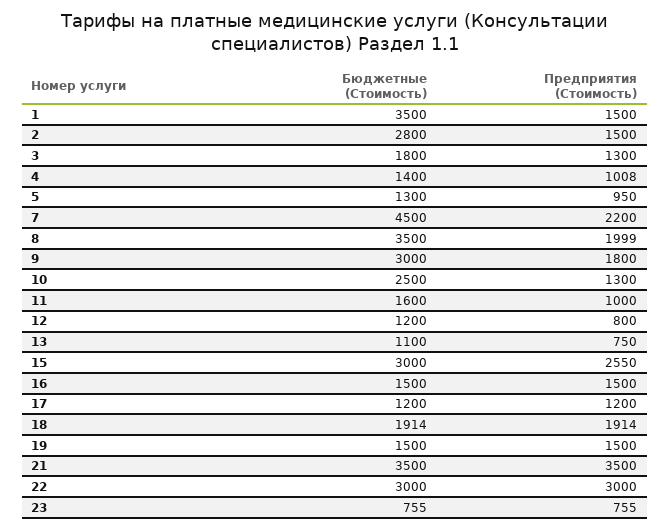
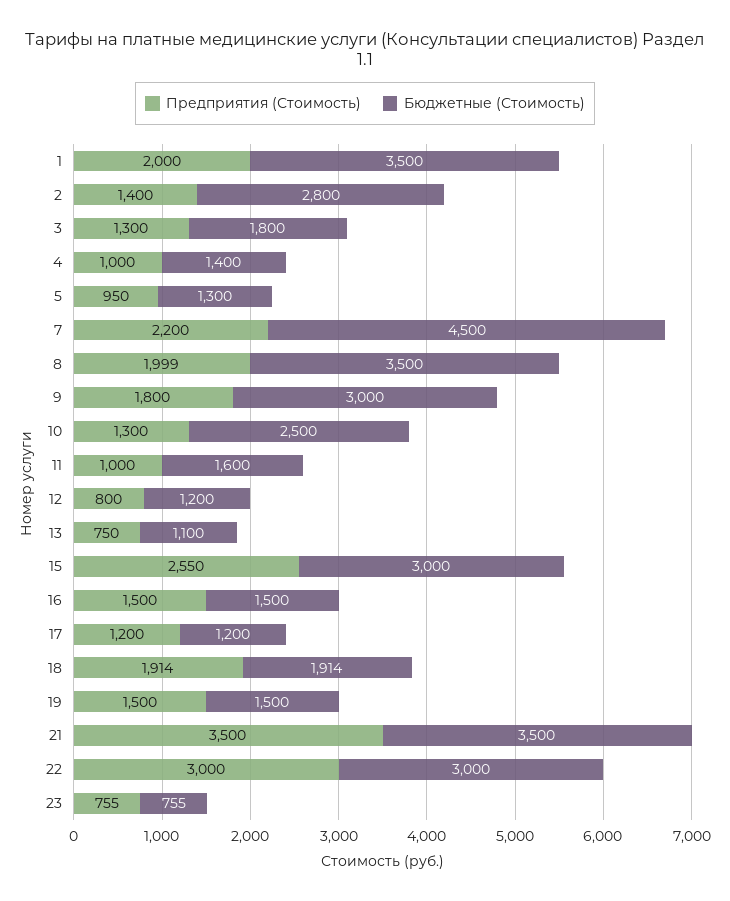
Предприятия (Стоимость), 1: 1500 -> 2000
Предприятия (Стоимость), 2: 1500 -> 1400
Предприятия (Стоимость), 4: 1008 -> 1000

